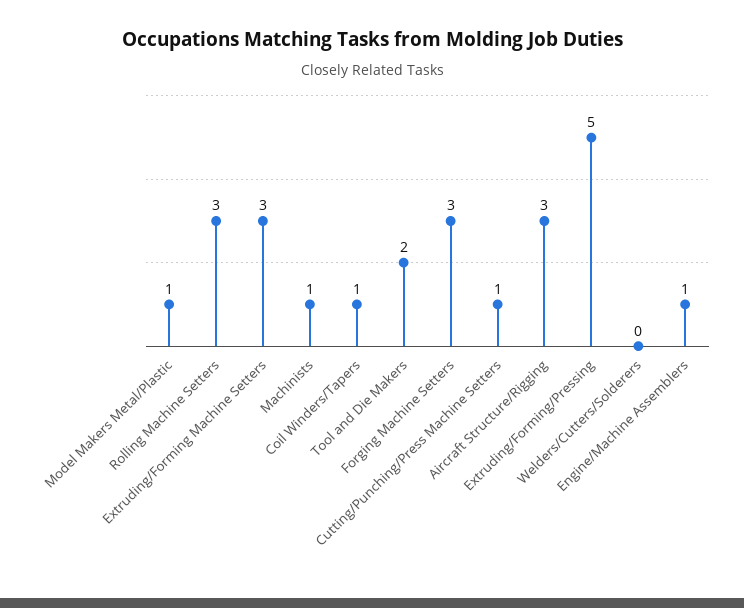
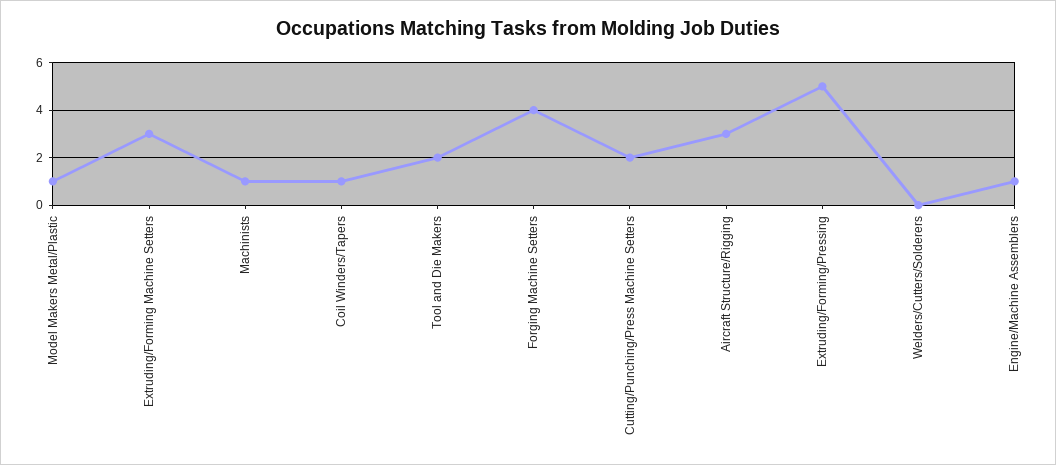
Rolling Machine Setters: 3 -> none
Forging Machine Setters: 3 -> 4
Cutting/Punching/Press Machine Setters: 1 -> 2

